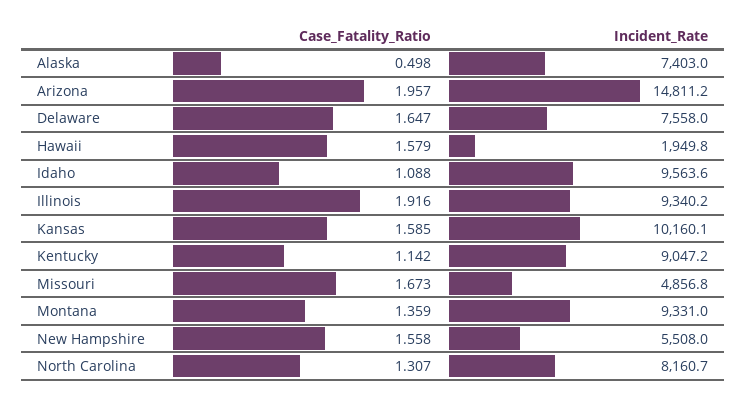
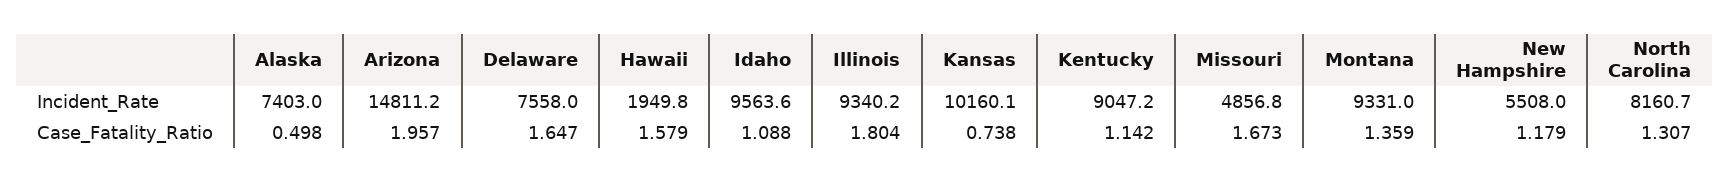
Case_Fatality_Ratio, Illinois: 1.916 -> 1.804
Case_Fatality_Ratio, Kansas: 1.585 -> 0.738
Case_Fatality_Ratio, New Hampshire: 1.558 -> 1.179

